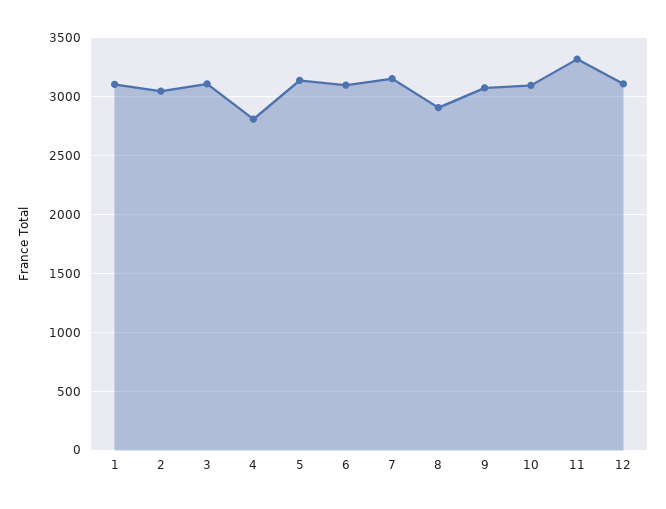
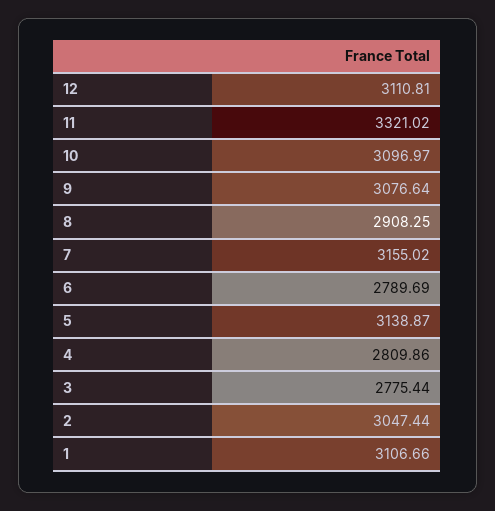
3: 3100 -> 2775.44
6: 3100 -> 2789.69

